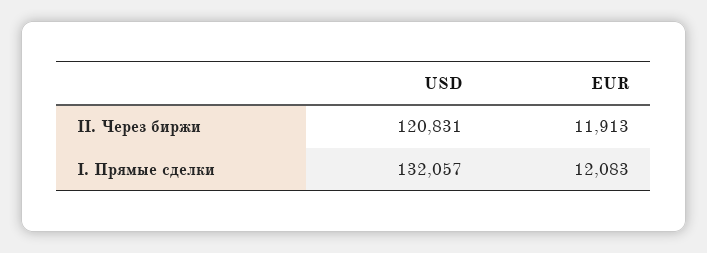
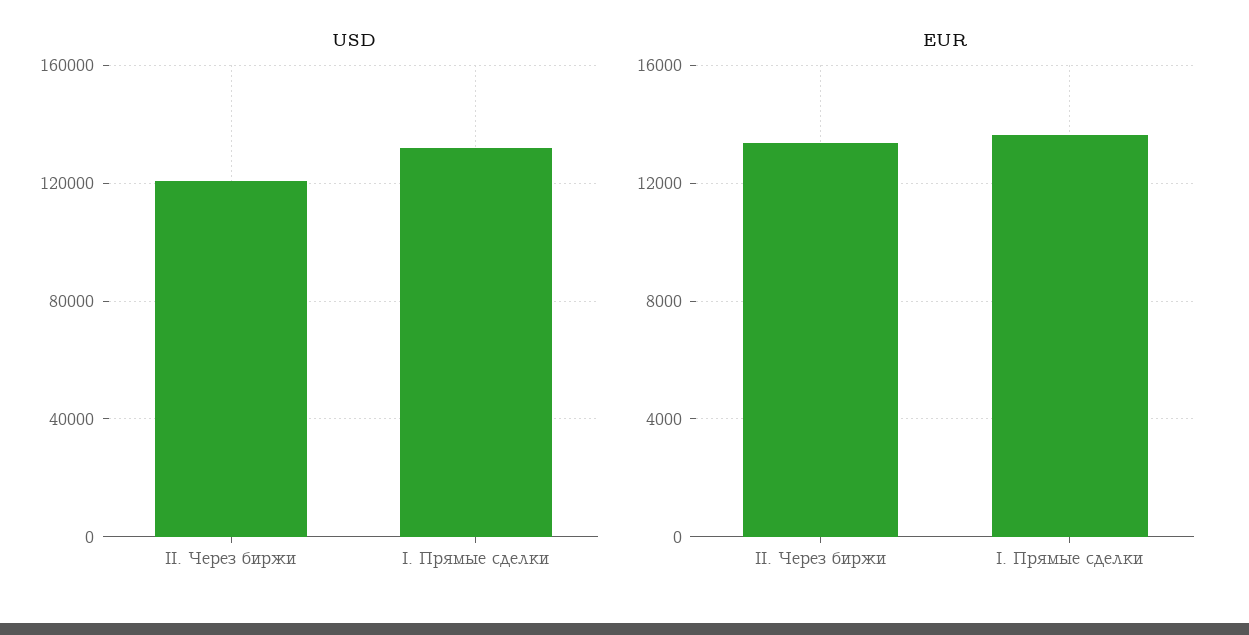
EUR, II. Через биржи: 11913 -> 13500
EUR, I. Прямые сделки: 12083 -> 13500

